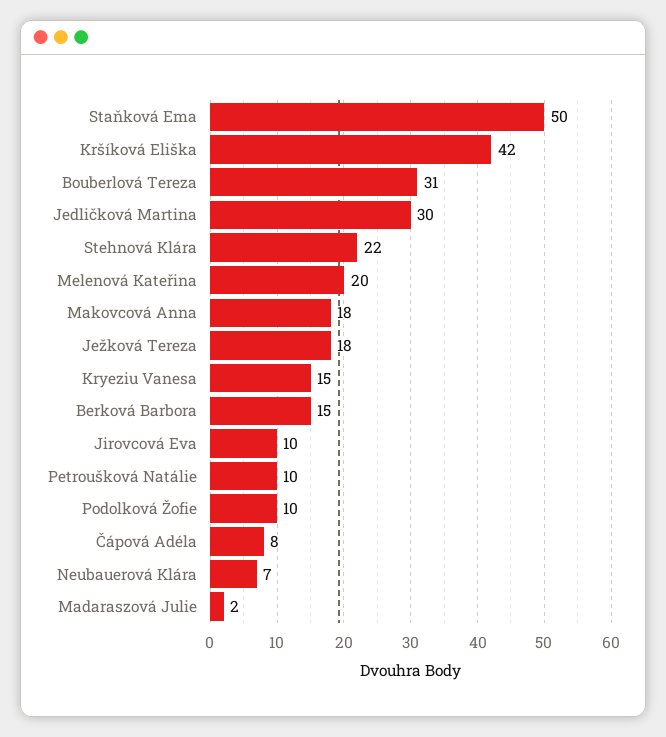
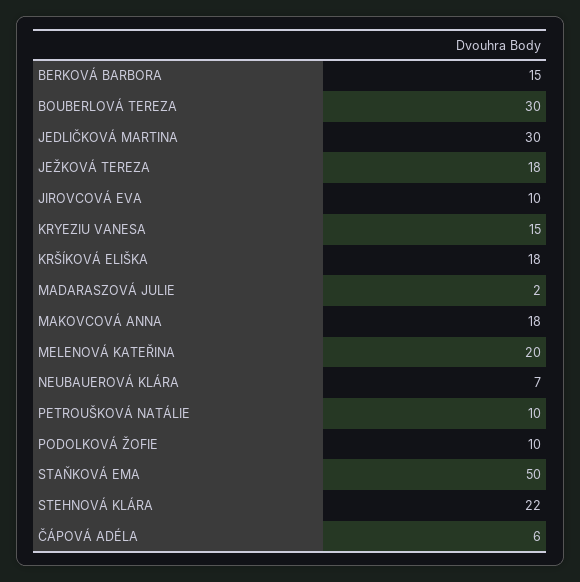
Kršíková Eliška: 42 -> 18
Bouberlová Tereza: 31 -> 30
Čápová Adéla: 8 -> 6

